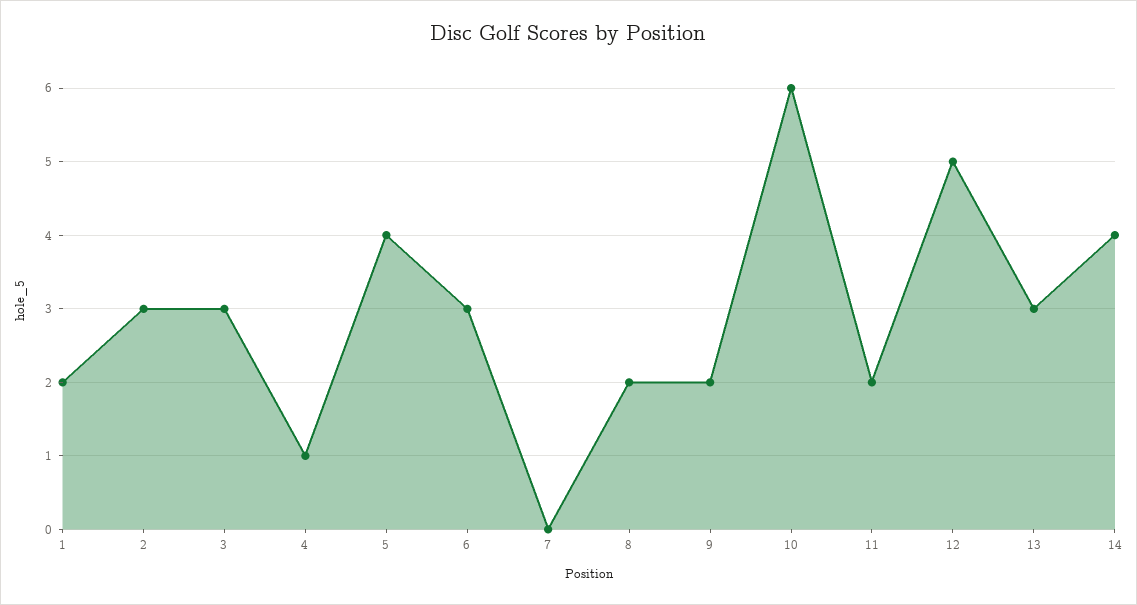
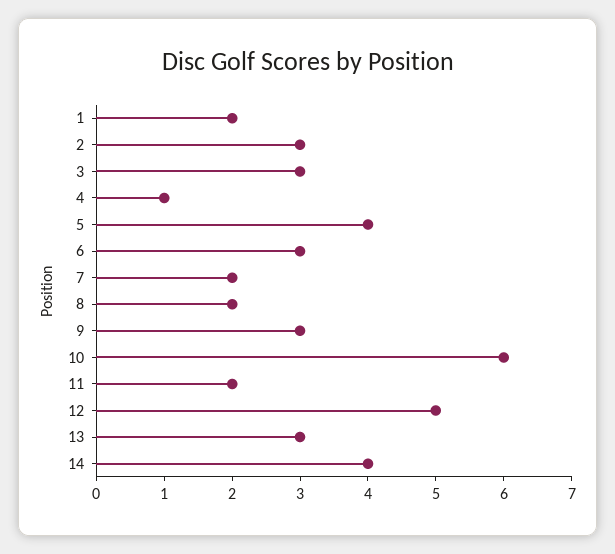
7: 0 -> 2
9: 2 -> 3

